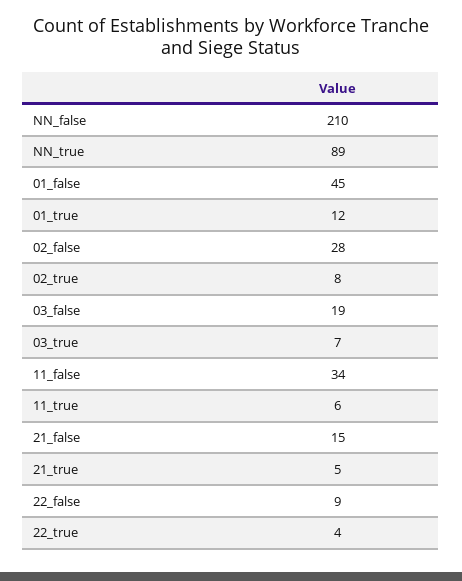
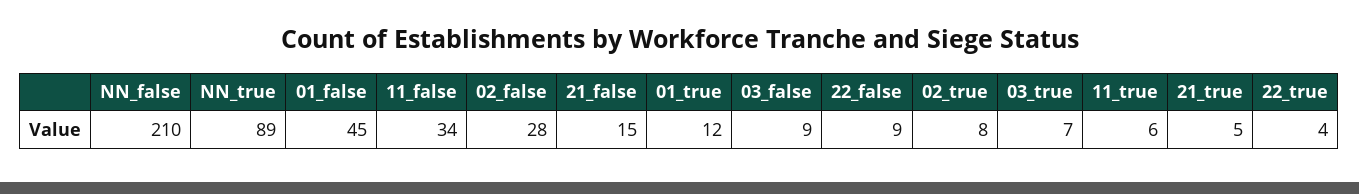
03_false: 19 -> 9

